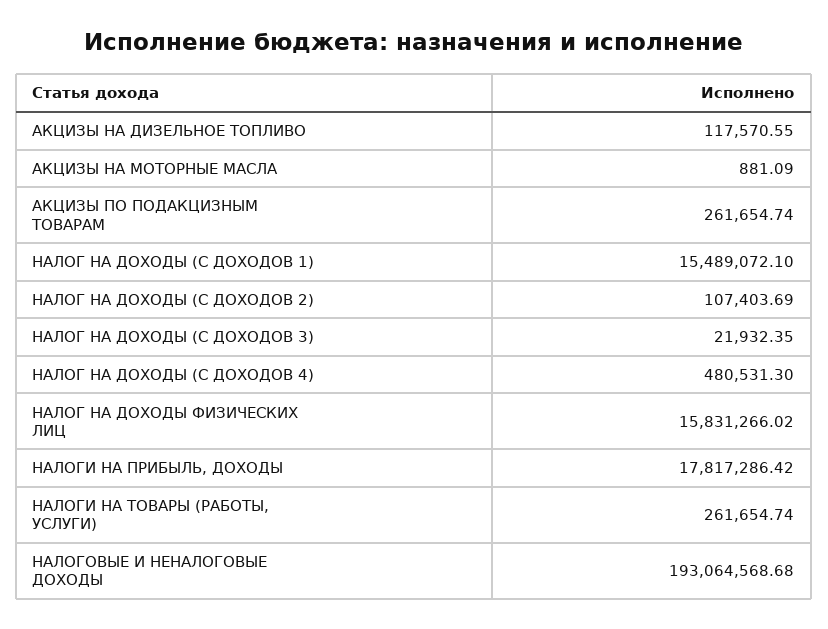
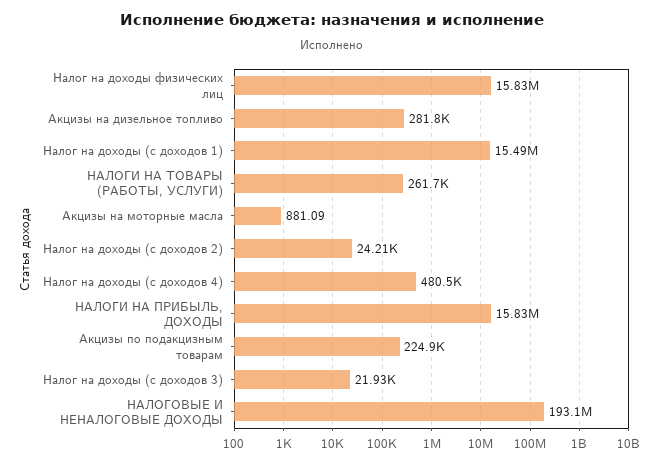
АКЦИЗЫ НА ДИЗЕЛЬНОЕ ТОПЛИВО: 117570.55 -> 281800
АКЦИЗЫ ПО ПОДАКЦИЗНЫМ ТОВАРАМ: 261654.74 -> 224900
НАЛОГ НА ДОХОДЫ (С ДОХОДОВ 2): 107403.69 -> 24210
НАЛОГИ НА ПРИБЫЛЬ, ДОХОДЫ: 17817286.42 -> 15830000

